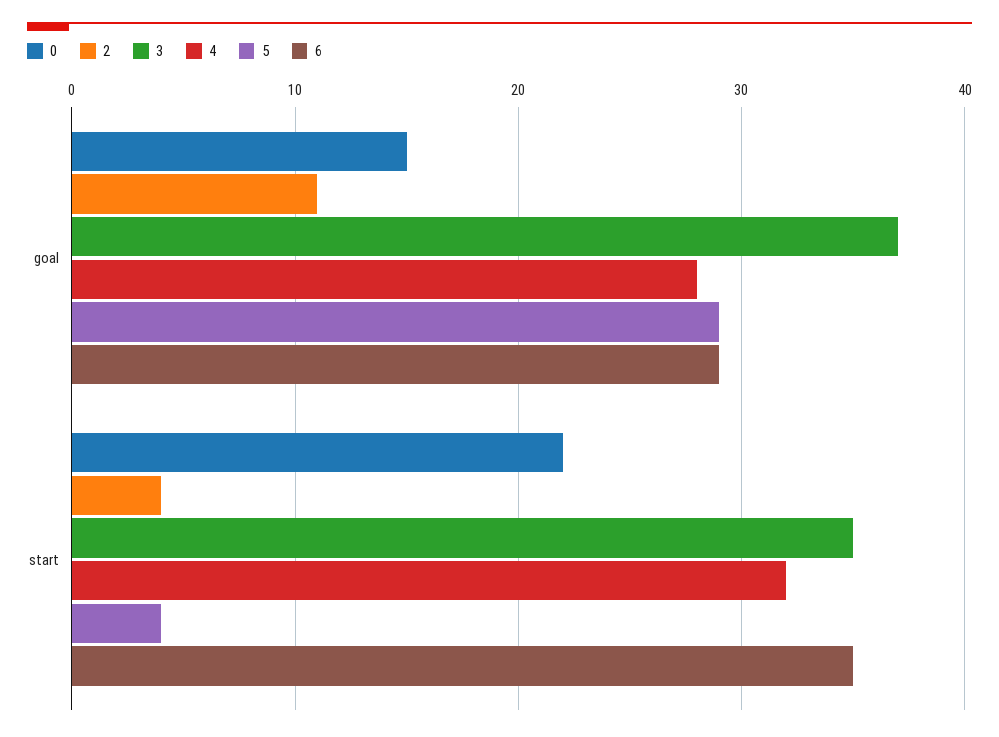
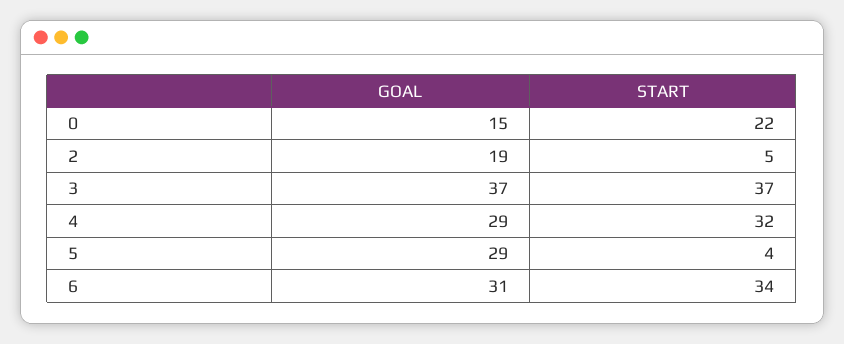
2, goal: 11 -> 19
4, goal: 28 -> 29
6, goal: 29 -> 31
2, start: 4 -> 5
3, start: 35 -> 37
6, start: 35 -> 34

